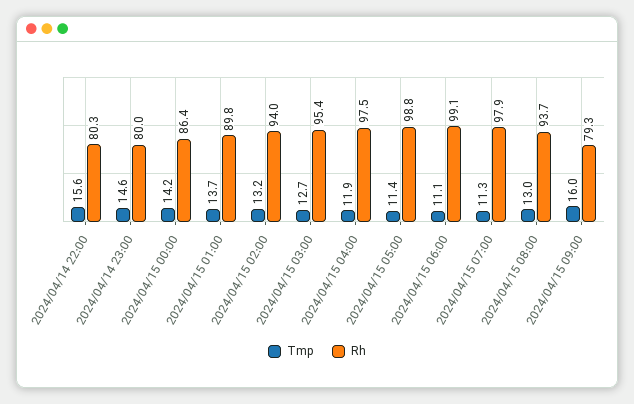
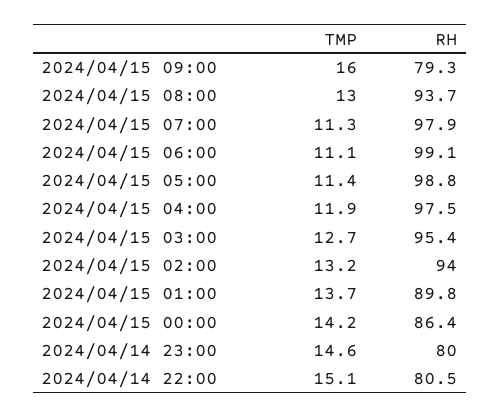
Tmp, 2024/04/14 22:00: 15.6 -> 15.1
Rh, 2024/04/14 22:00: 80.3 -> 80.5

